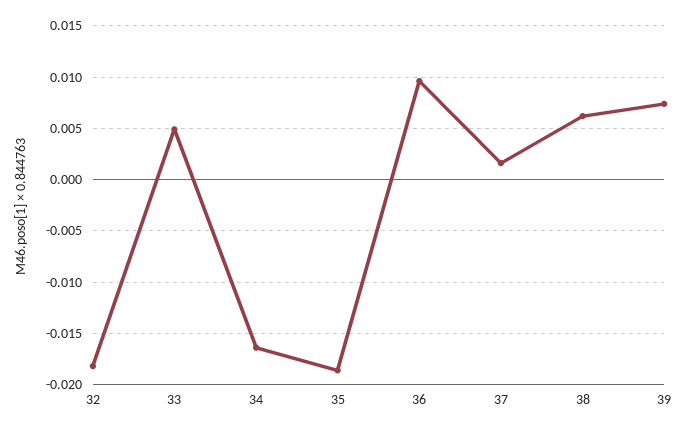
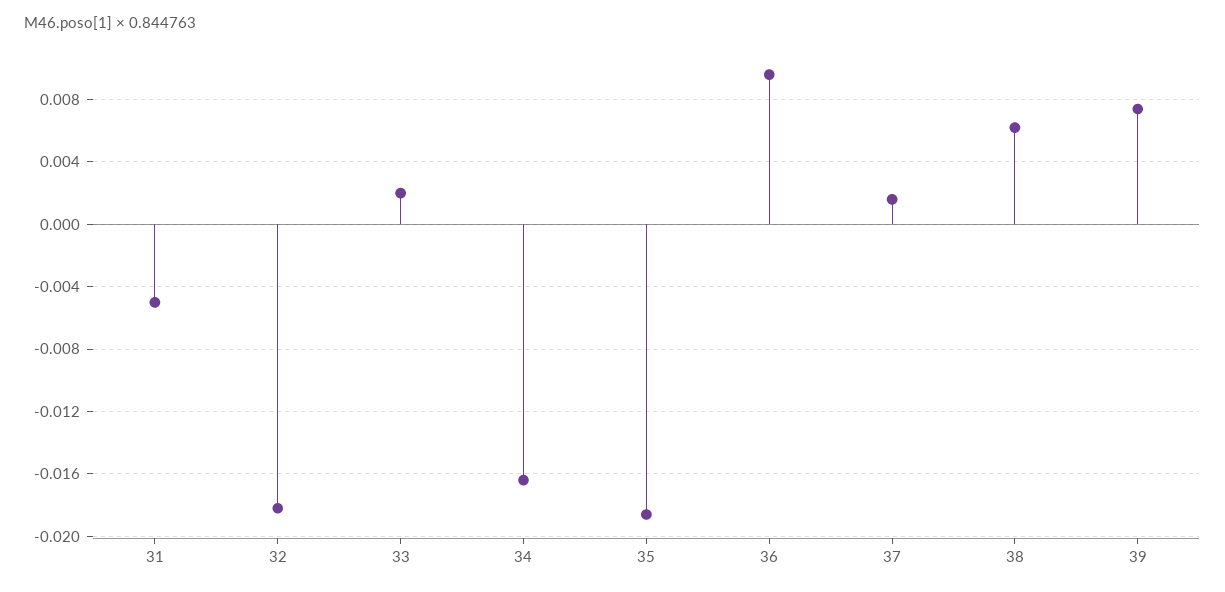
33: 0.005 -> 0.002
31: none -> -0.005

